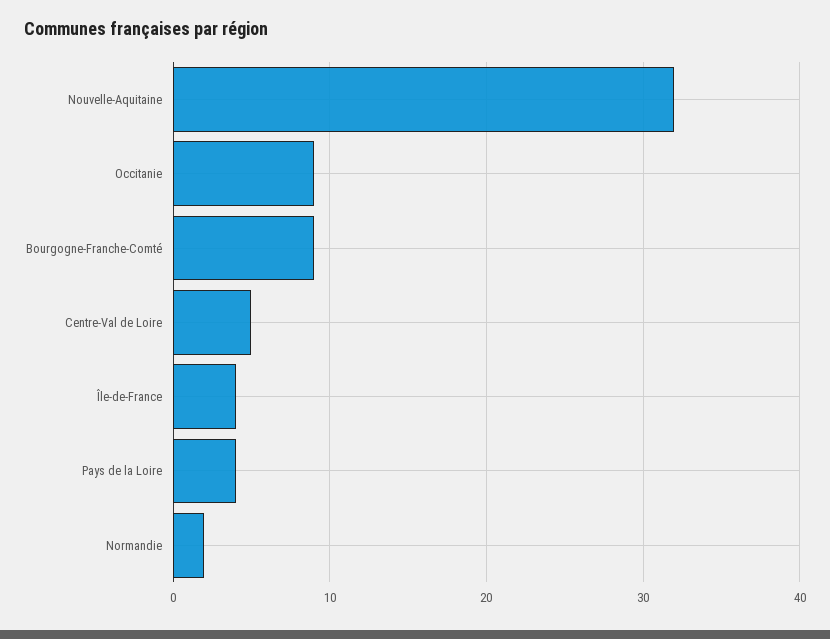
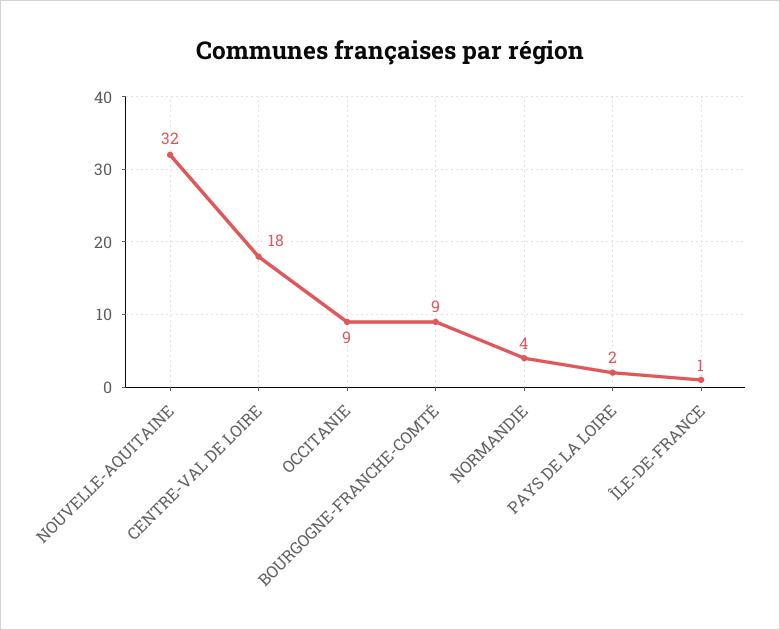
Centre-Val de Loire: 5 -> 18
Île-de-France: 4 -> 1
Pays de la Loire: 4 -> 2
Normandie: 2 -> 4

